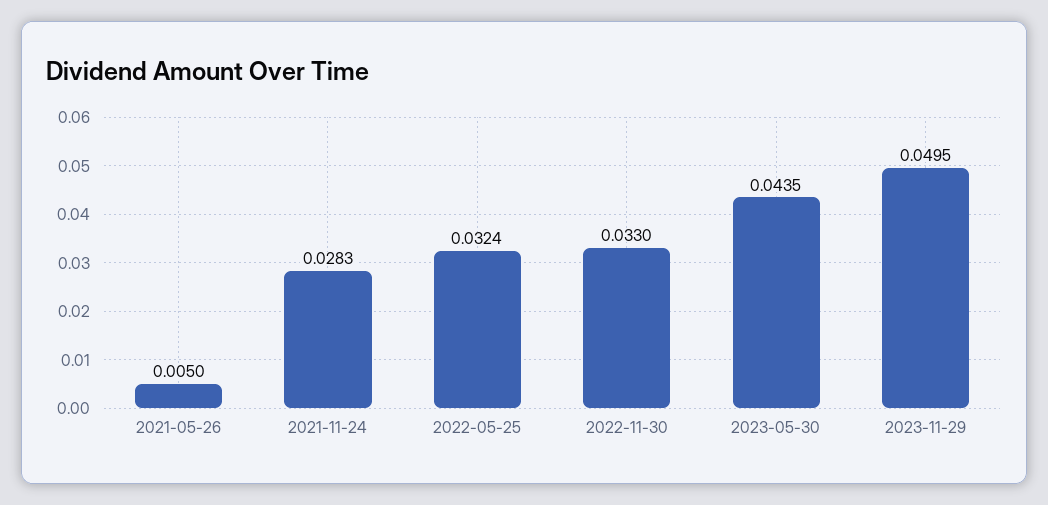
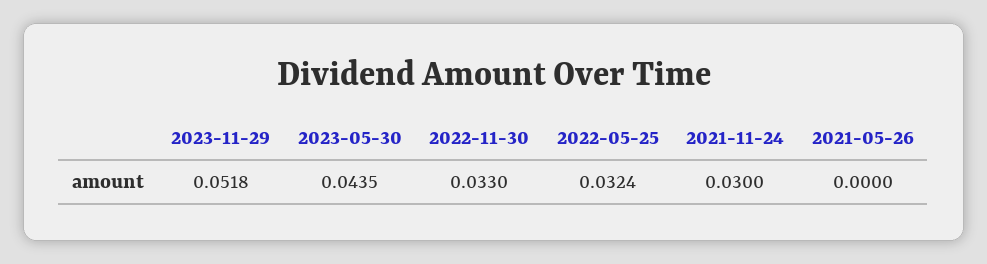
2021-05-26: 0.005 -> 0
2021-11-24: 0.0283 -> 0.03
2023-11-29: 0.0495 -> 0.0518

